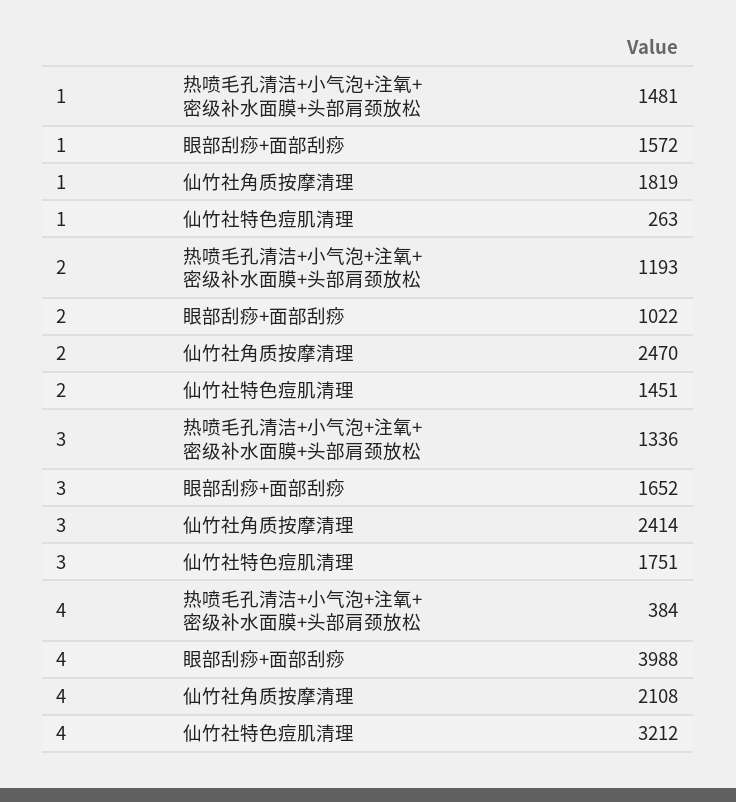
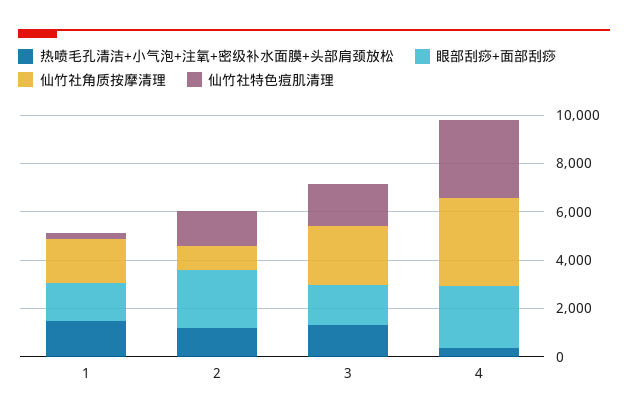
眼部刮痧+面部刮痧, 2: 1022 -> 2500
仙竹社角质按摩清理, 2: 2470 -> 1000
眼部刮痧+面部刮痧, 4: 3988 -> 2500
仙竹社角质按摩清理, 4: 2108 -> 3500

